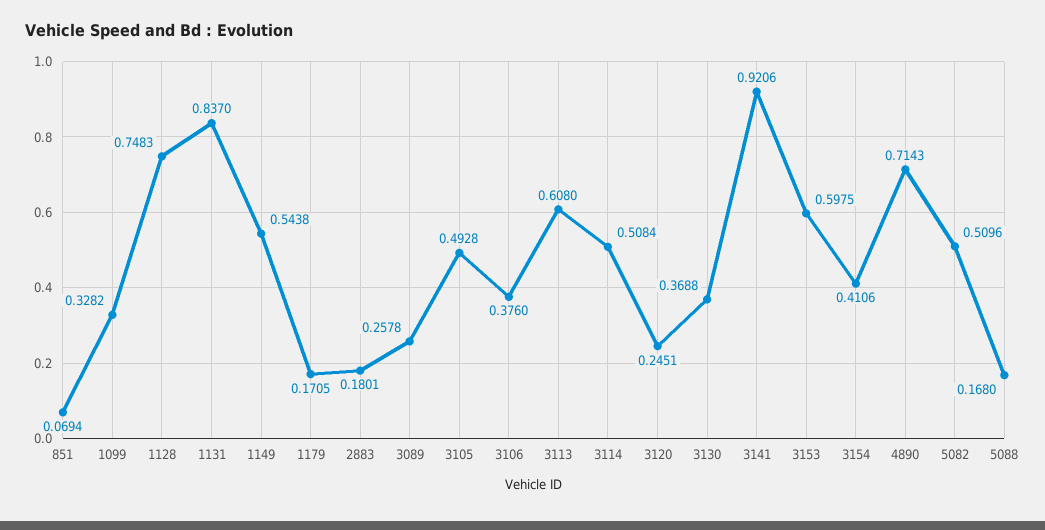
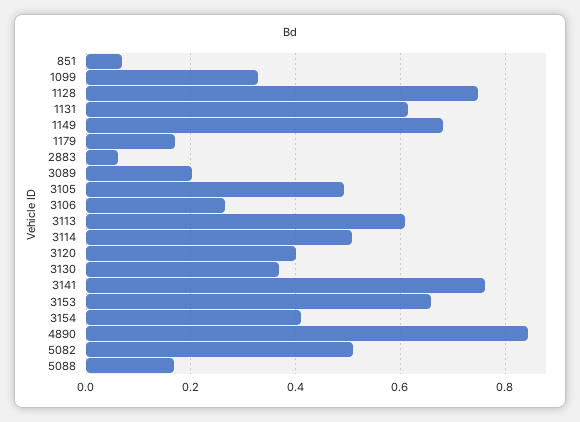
1131: 0.837 -> 0.62
1149: 0.5438 -> 0.68
2883: 0.1801 -> 0.06
3089: 0.2578 -> 0.2
3106: 0.376 -> 0.26
3120: 0.2451 -> 0.4
3141: 0.9206 -> 0.76
3153: 0.5975 -> 0.66
4890: 0.7143 -> 0.84

